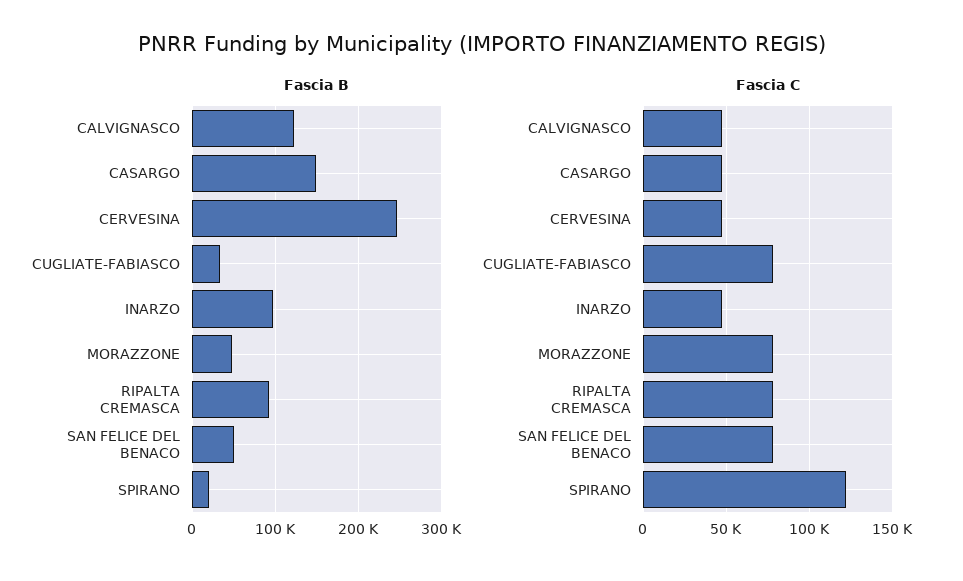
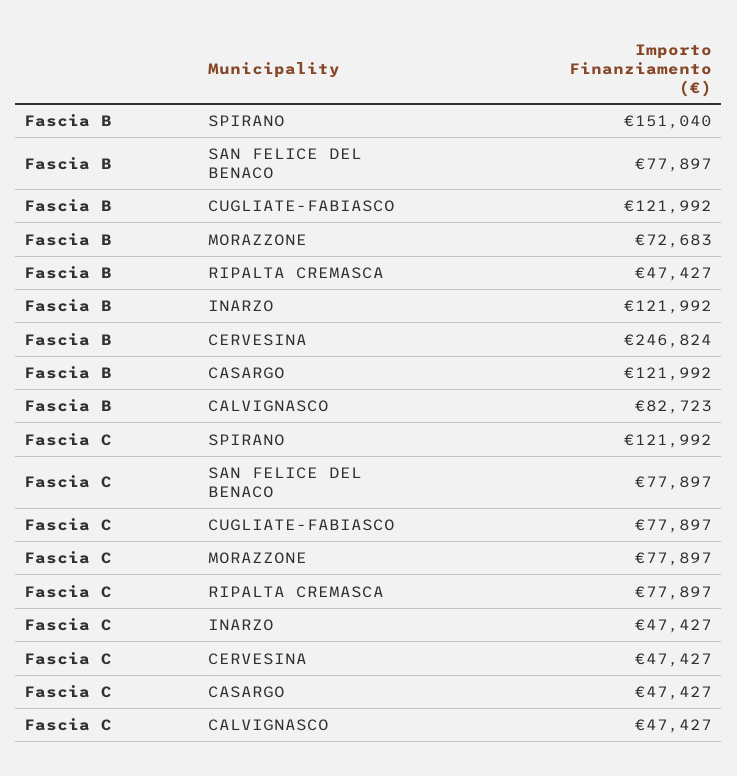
Fascia B, CALVIGNASCO: 120000 -> 82723
Fascia B, CASARGO: 150000 -> 121992
Fascia B, CUGLIATE-FABIASCO: 30000 -> 121992
Fascia B, INARZO: 100000 -> 121992
Fascia B, MORAZZONE: 50000 -> 72683
Fascia B, RIPALTA CREMASCA: 90000 -> 47427
Fascia B, SAN FELICE DEL BENACO: 50000 -> 77897
Fascia B, SPIRANO: 20000 -> 151040

